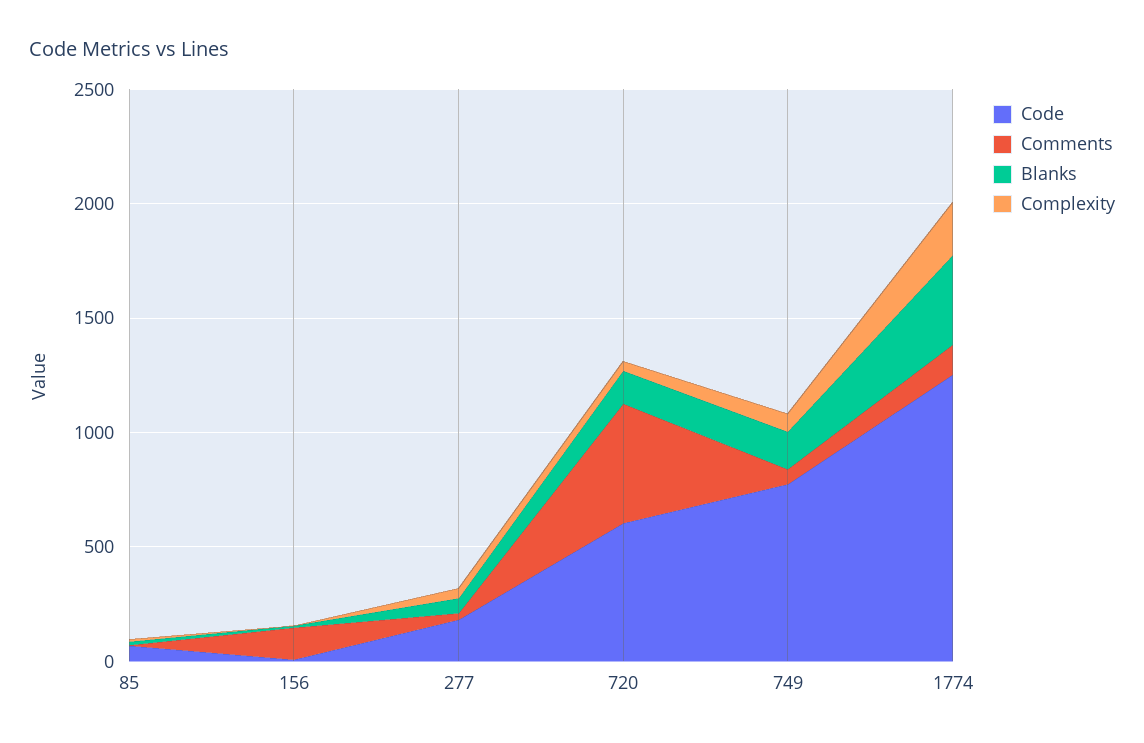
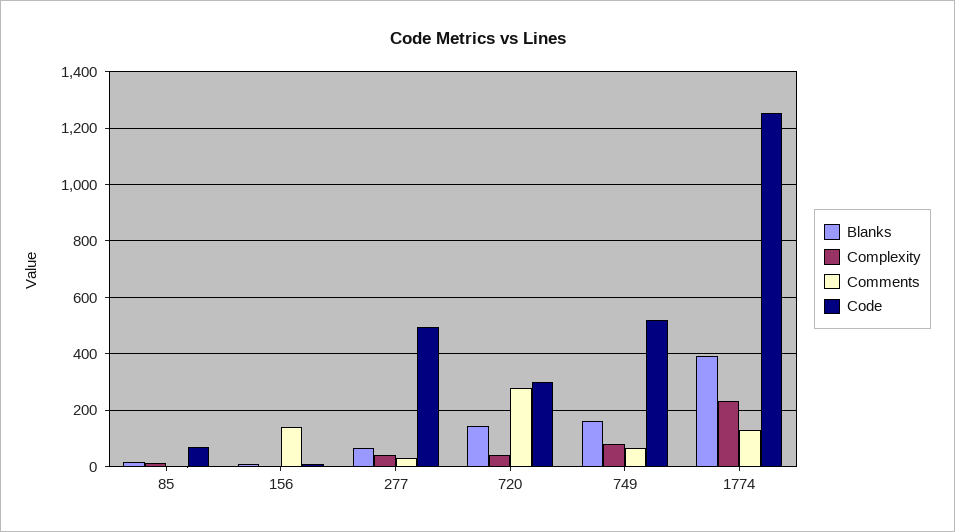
Code, 277: 200 -> 500
Code, 720: 600 -> 300
Comments, 720: 500 -> 275
Code, 749: 800 -> 525

